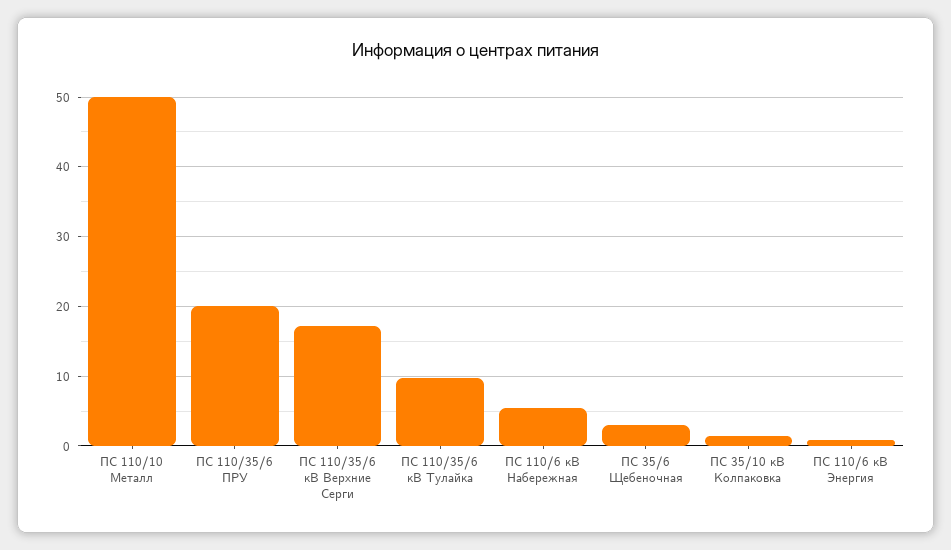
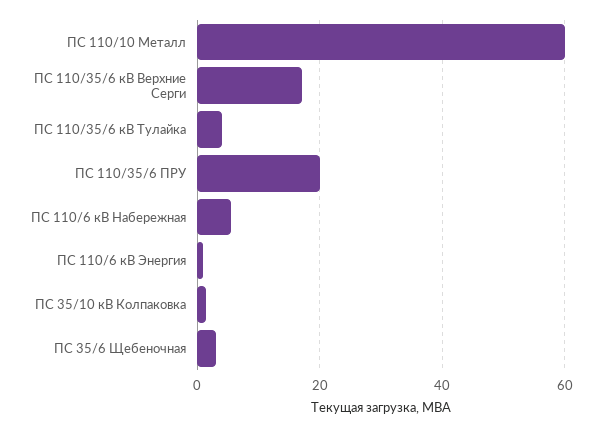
ПС 110/10 Металл: 50 -> 60
ПС 110/35/6 кВ Тулайка: 10 -> 4

